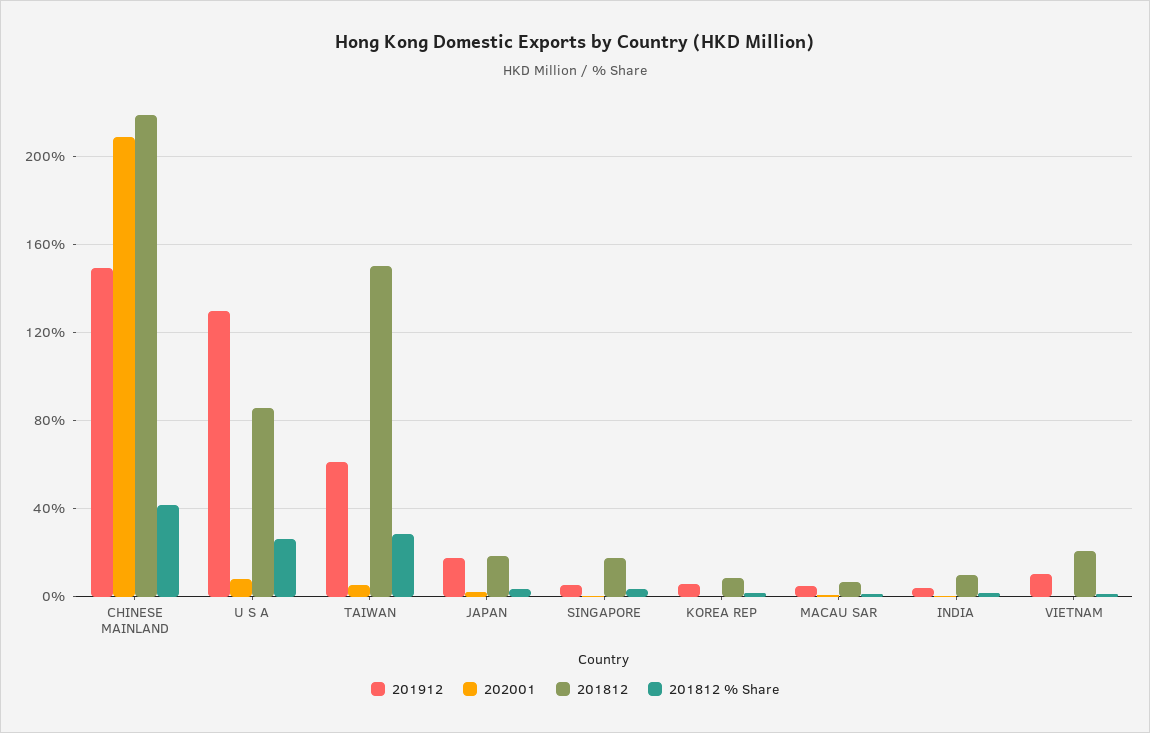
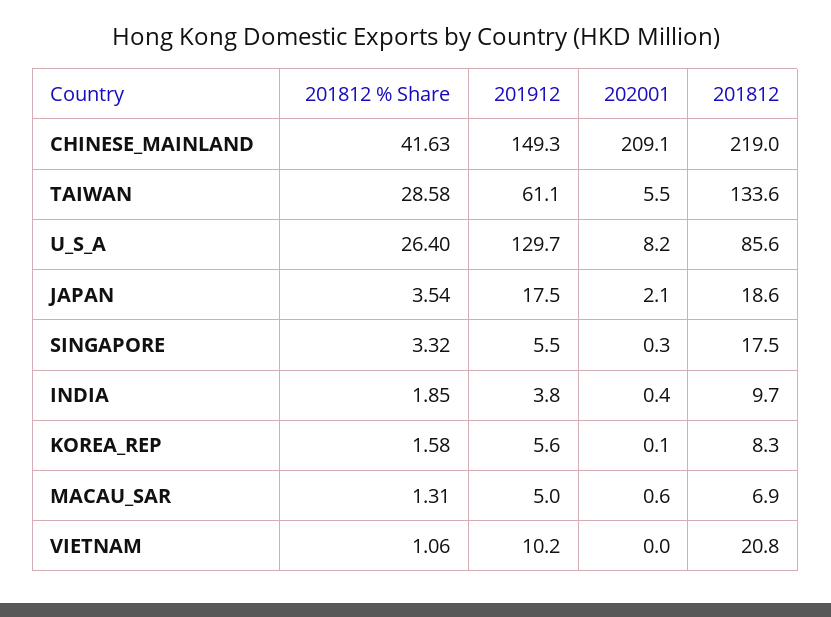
201812, TAIWAN: 150 -> 133.6

